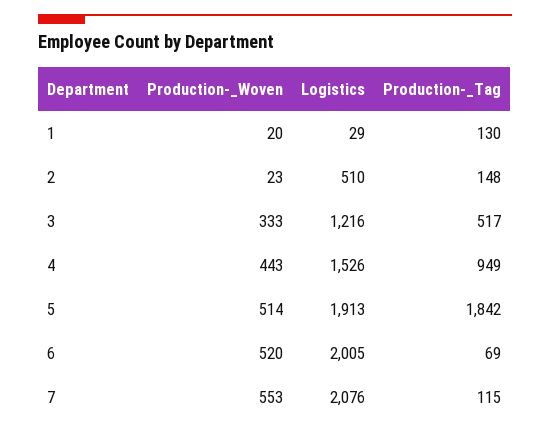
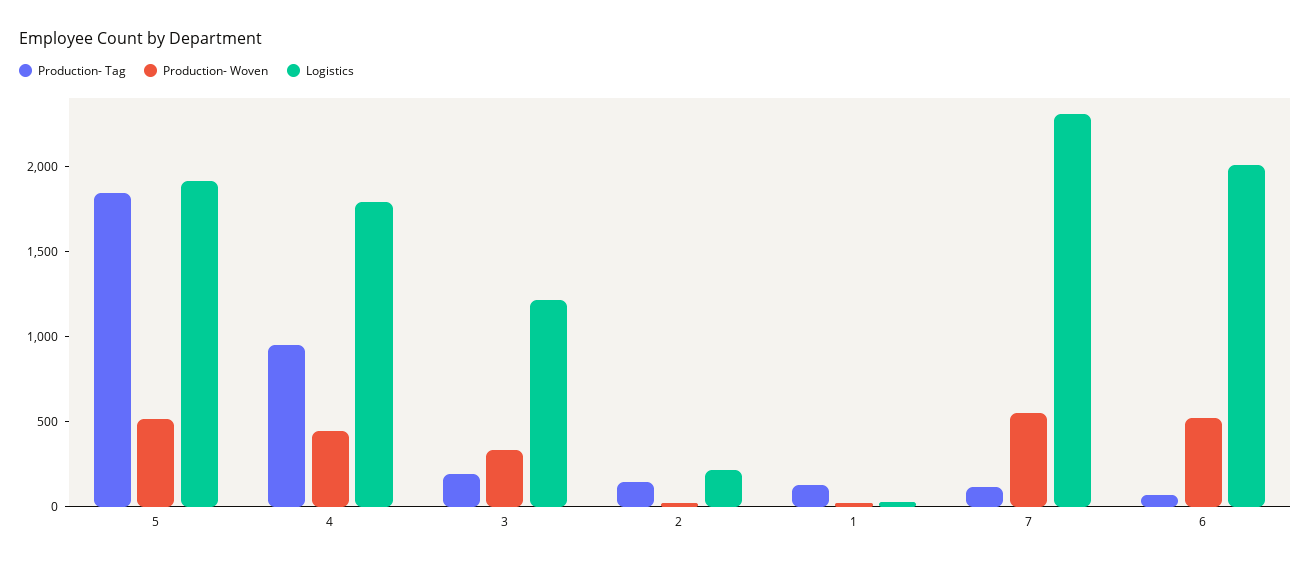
Logistics, 2: 510 -> 200
Production-_Tag, 3: 517 -> 200
Logistics, 4: 1526 -> 1800
Logistics, 7: 2076 -> 2300

